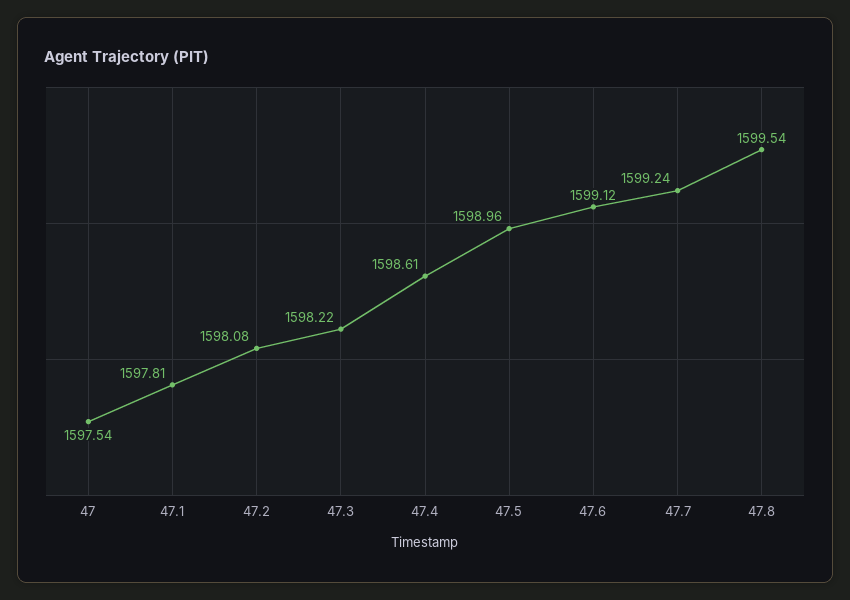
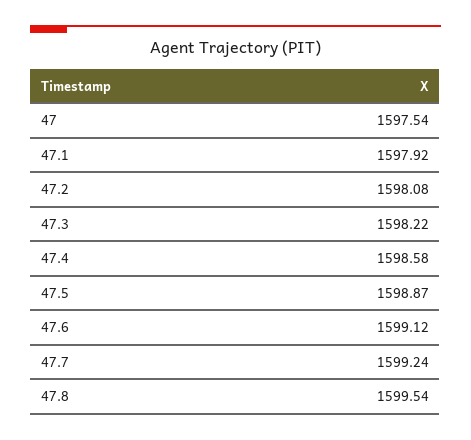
47.1: 1597.81 -> 1597.92
47.4: 1598.61 -> 1598.58
47.5: 1598.96 -> 1598.87

